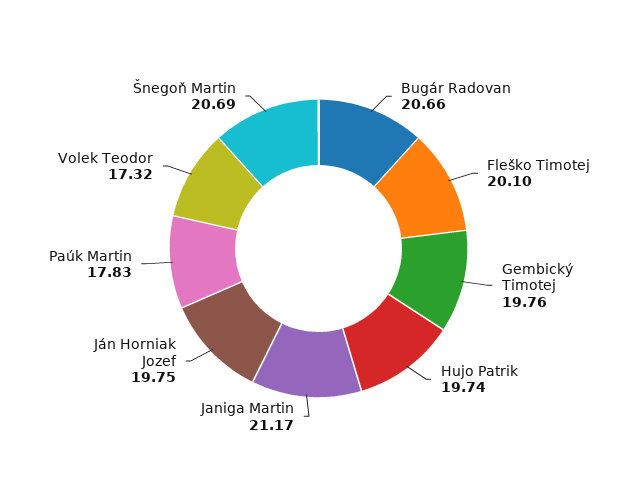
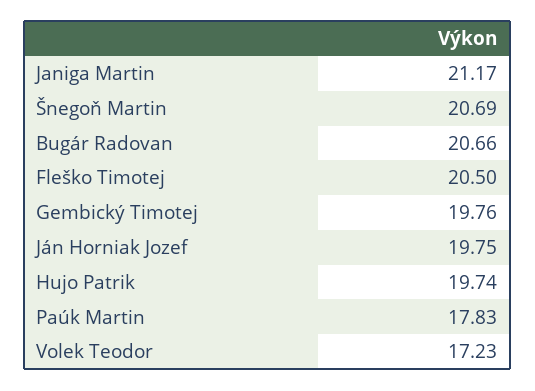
Fleško Timotej: 20.1 -> 20.5
Volek Teodor: 17.32 -> 17.23

